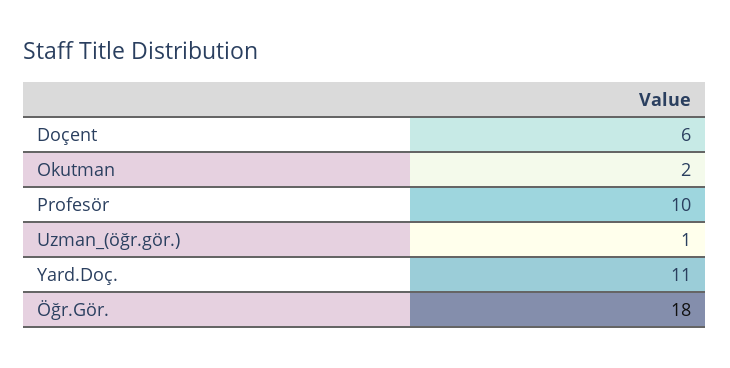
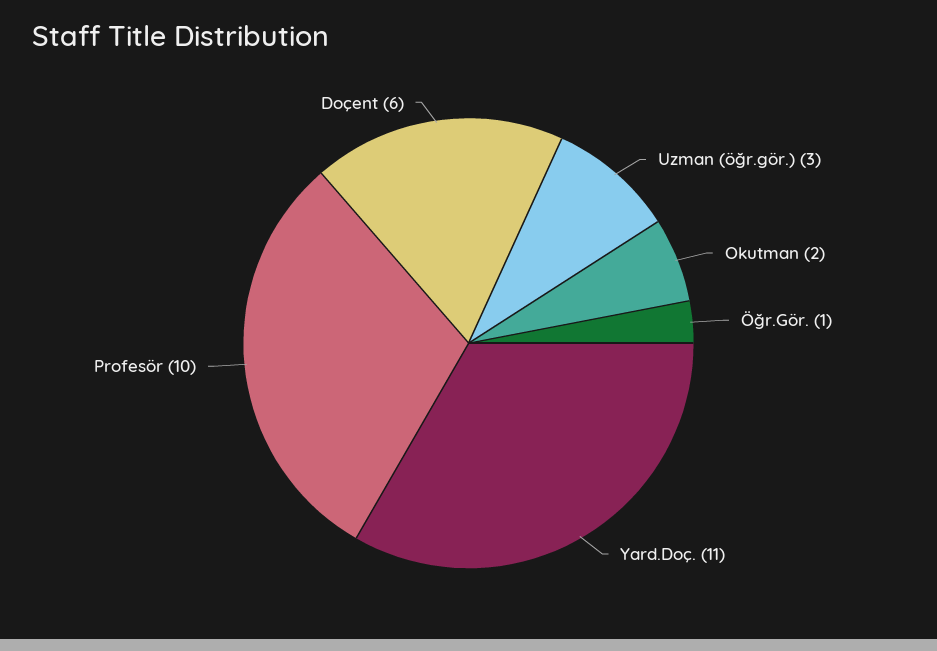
Uzman_(öğr.gör.): 1 -> 3
Öğr.Gör.: 18 -> 1

